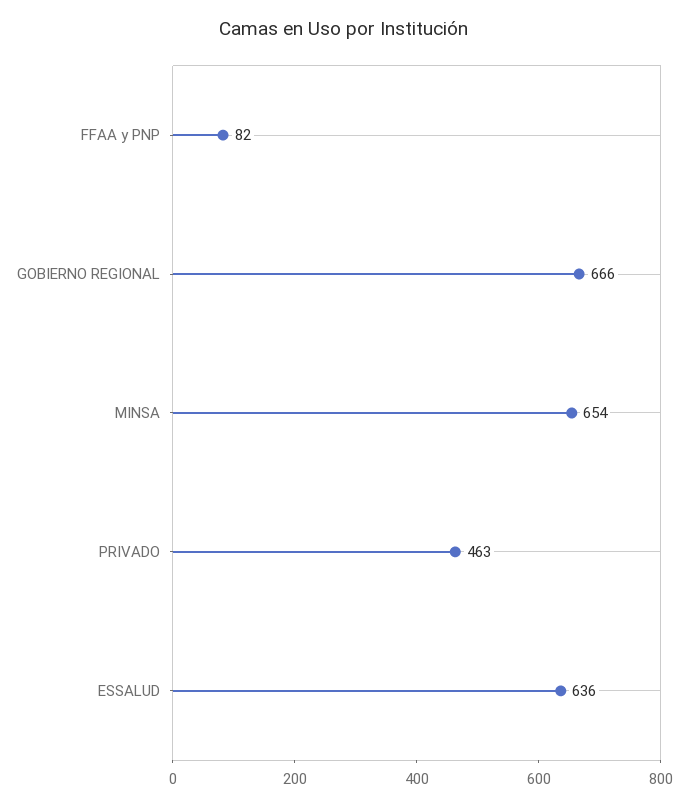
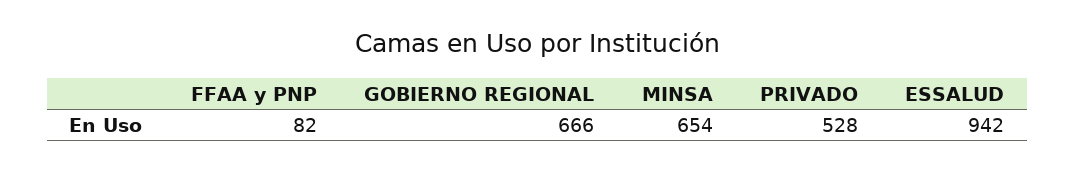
PRIVADO: 463 -> 528
ESSALUD: 636 -> 942

